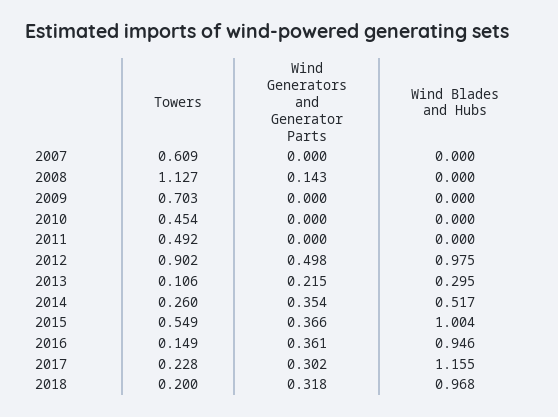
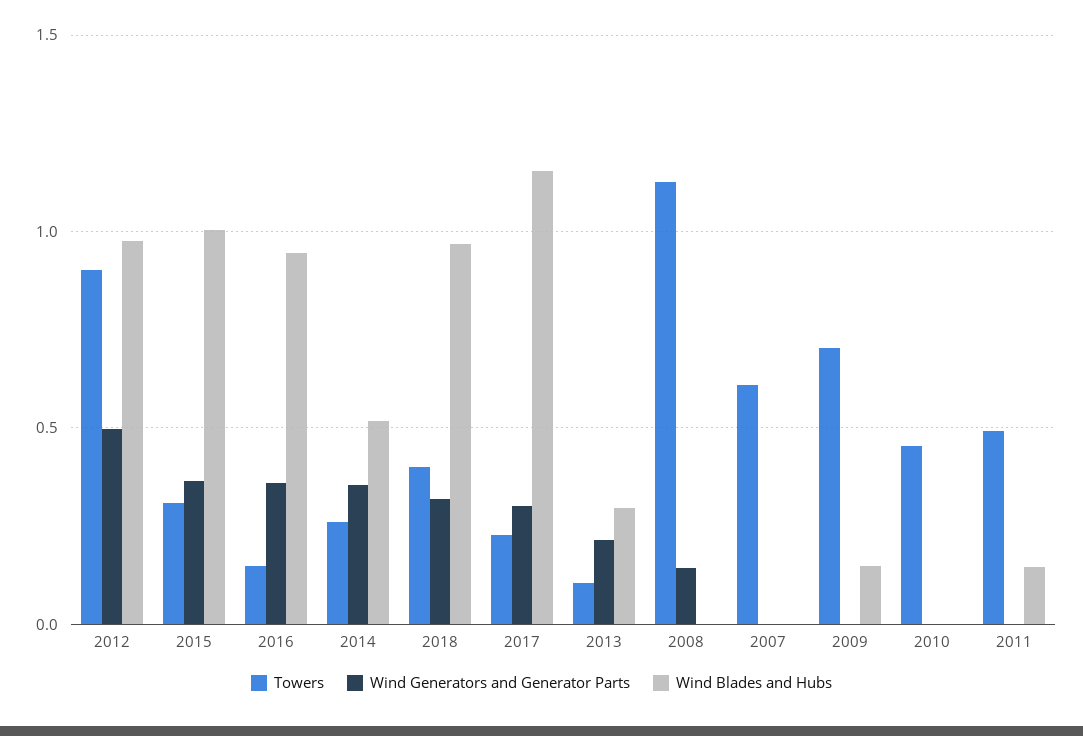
Wind Blades and Hubs, 2009: 0 -> 0.15
Wind Blades and Hubs, 2011: 0 -> 0.15
Towers, 2015: 0.549 -> 0.3
Towers, 2018: 0.2 -> 0.4

